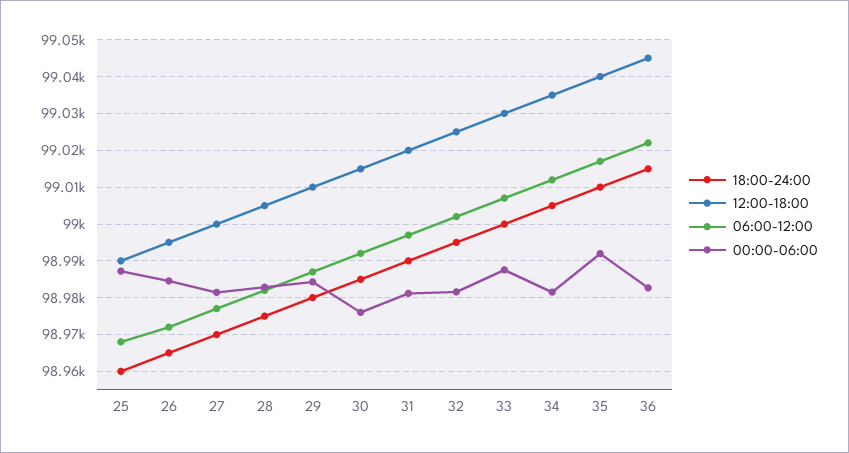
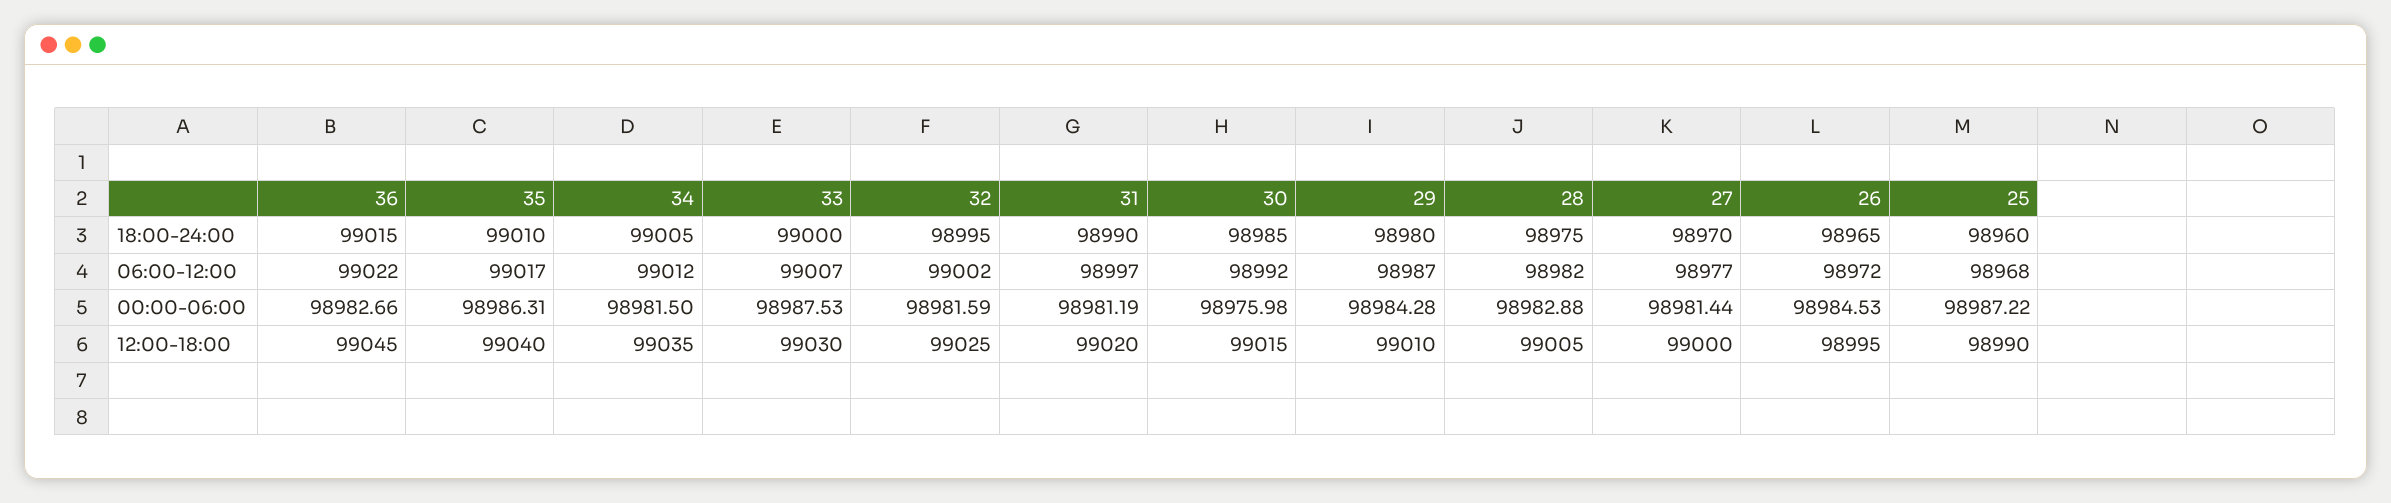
00:00-06:00, 35: 98992 -> 98986.31

